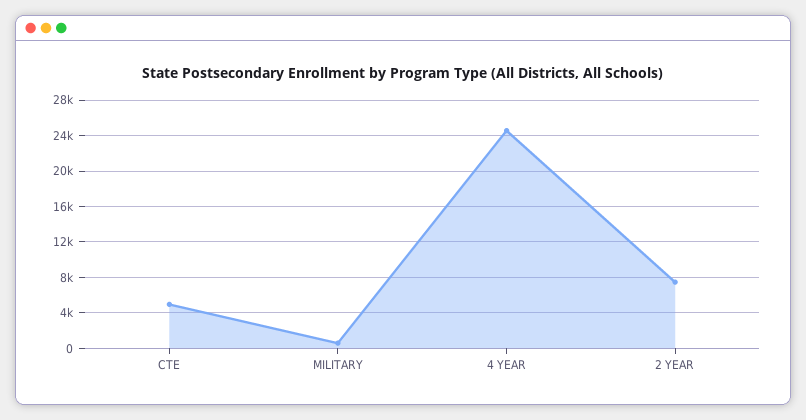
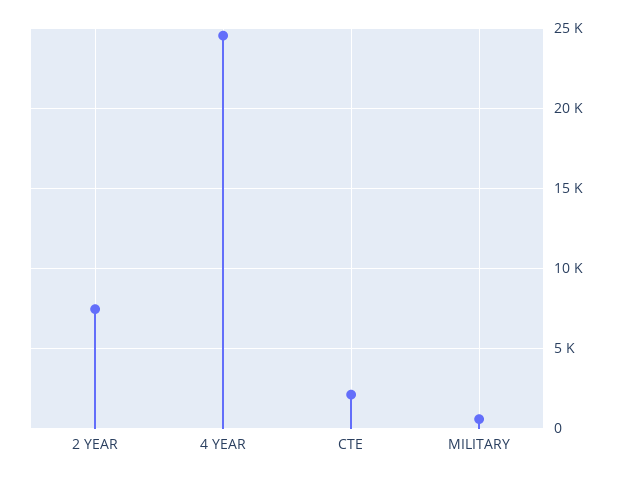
CTE: 5000 -> 2000

